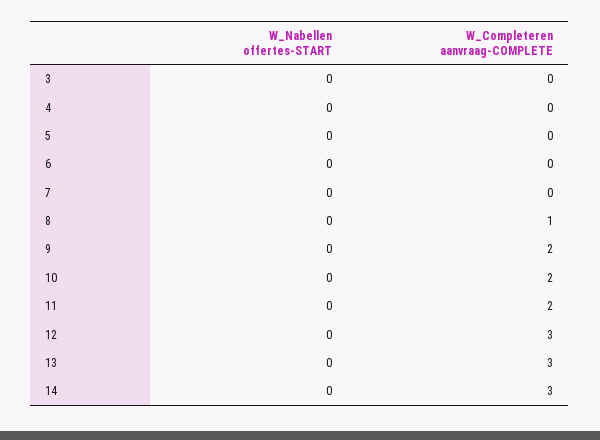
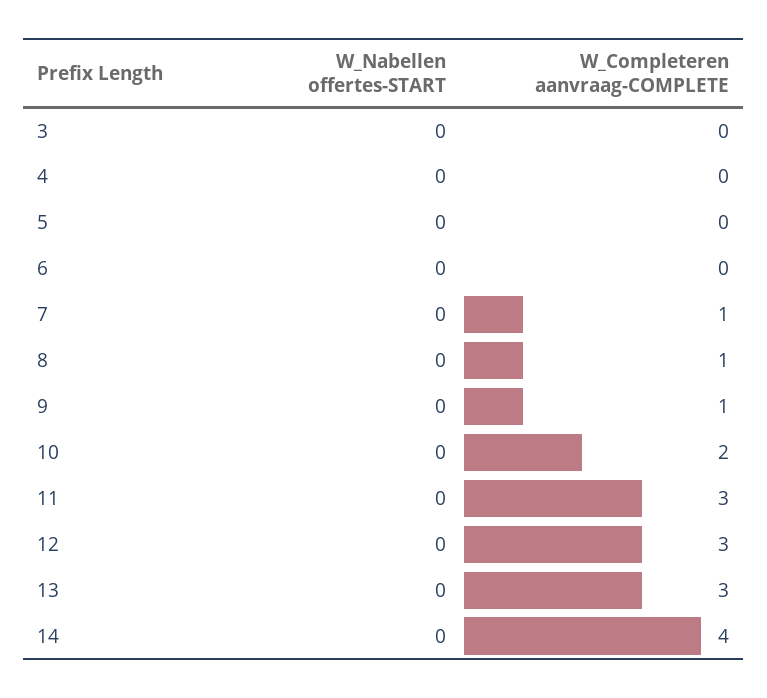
W_Completeren aanvraag-COMPLETE, 7: 0 -> 1
W_Completeren aanvraag-COMPLETE, 9: 2 -> 1
W_Completeren aanvraag-COMPLETE, 11: 2 -> 3
W_Completeren aanvraag-COMPLETE, 14: 3 -> 4

